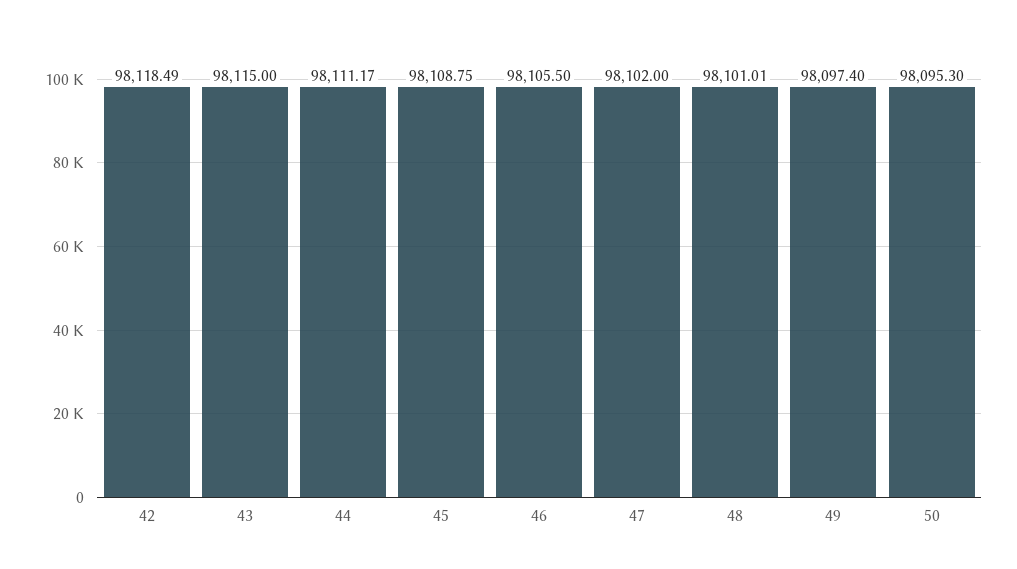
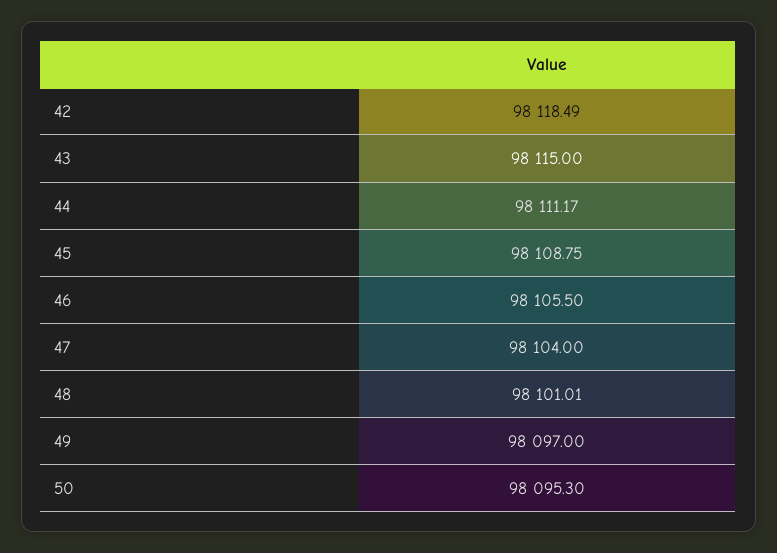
47: 98102 -> 98104
49: 98097.4 -> 98097

